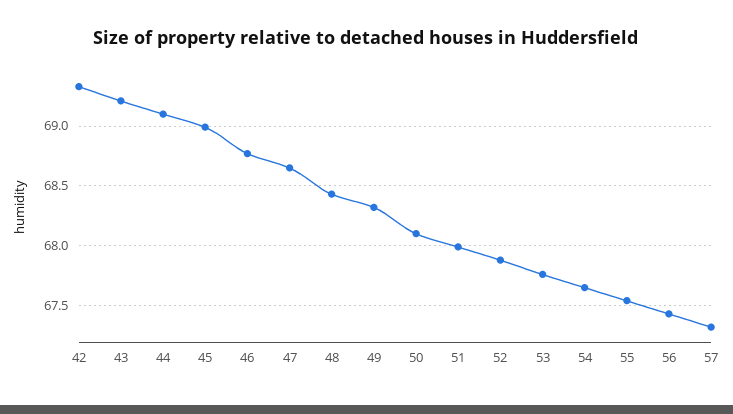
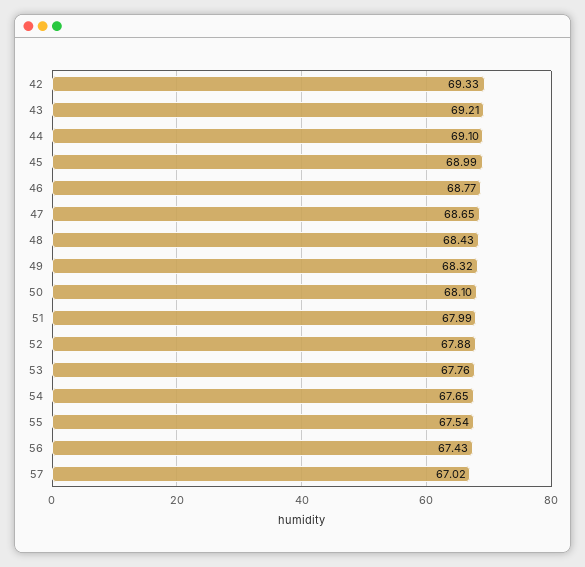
57: 67.3 -> 67.02

